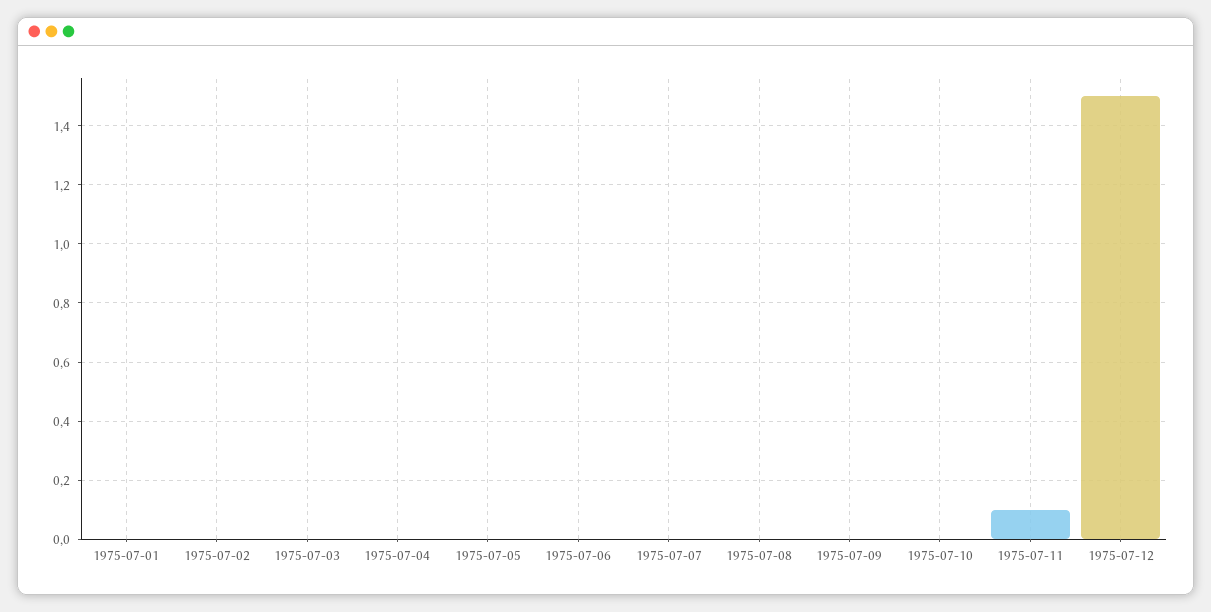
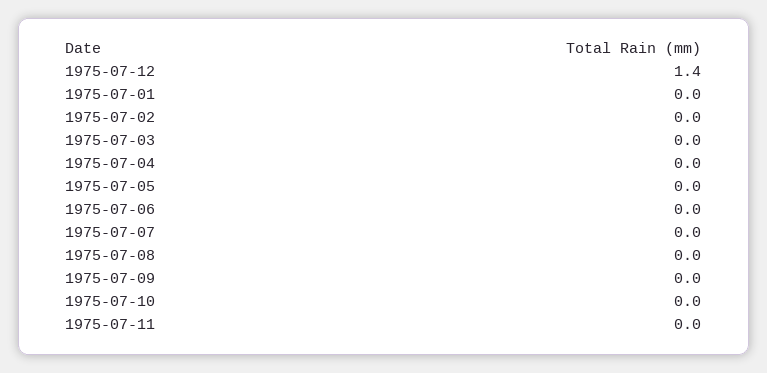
1975-07-11: 0.1 -> 0
1975-07-12: 1.5 -> 1.4

